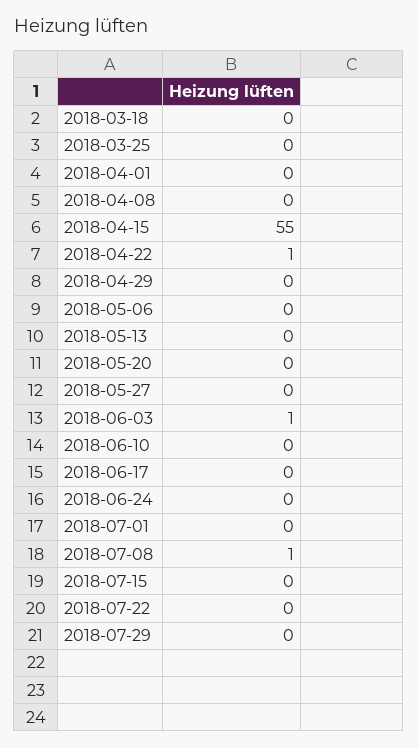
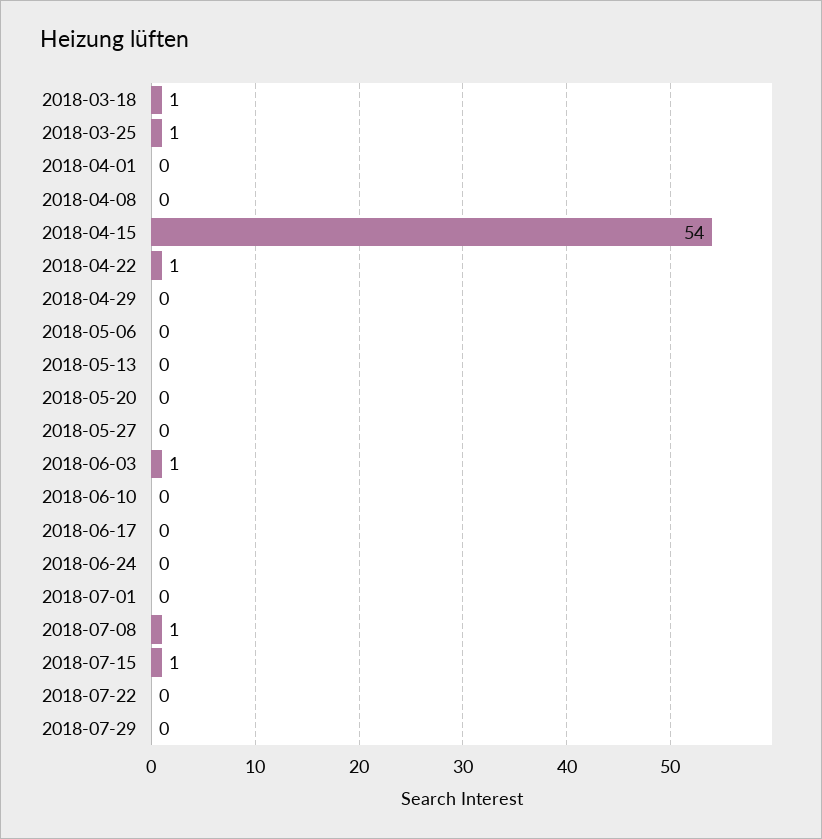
2018-03-18: 0 -> 1
2018-03-25: 0 -> 1
2018-04-15: 55 -> 54
2018-07-15: 0 -> 1

